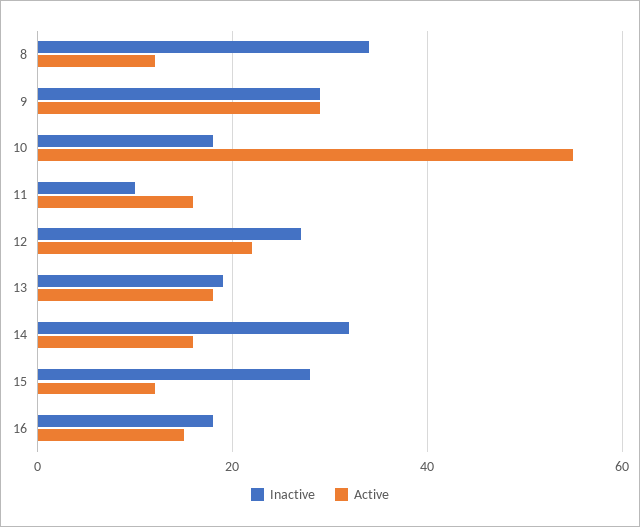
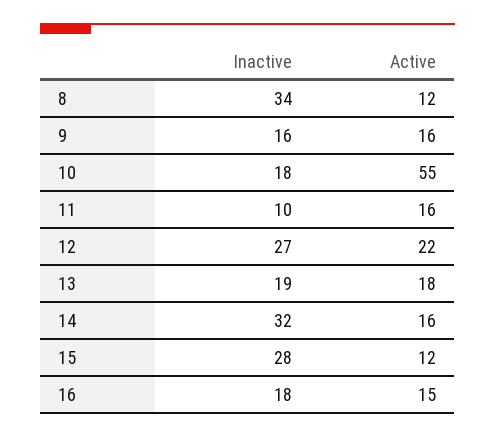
Inactive, 9: 30 -> 16
Active, 9: 30 -> 16

